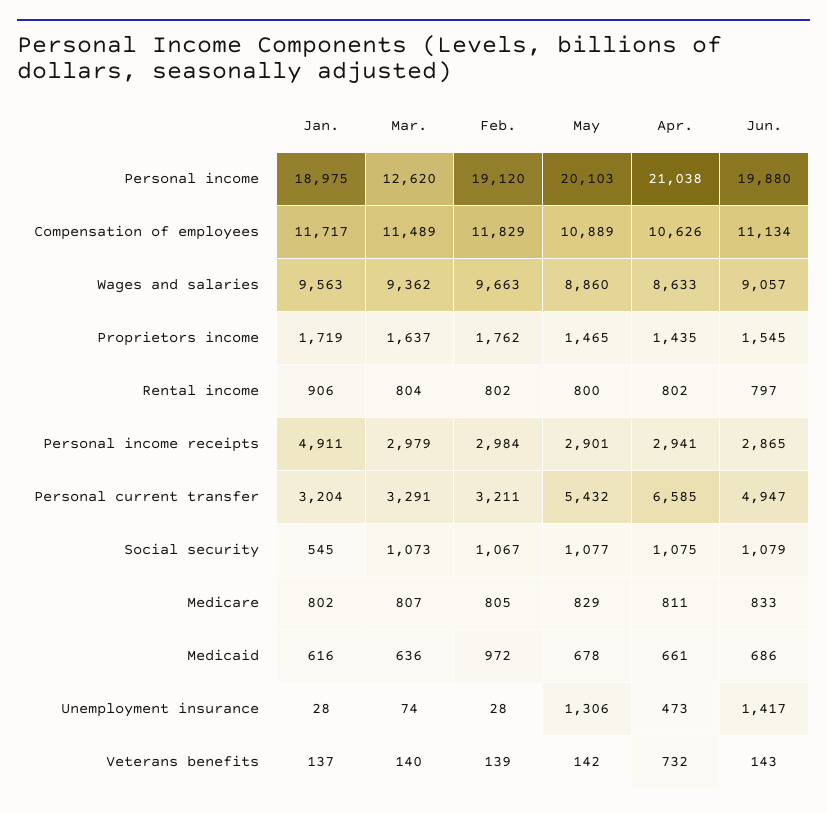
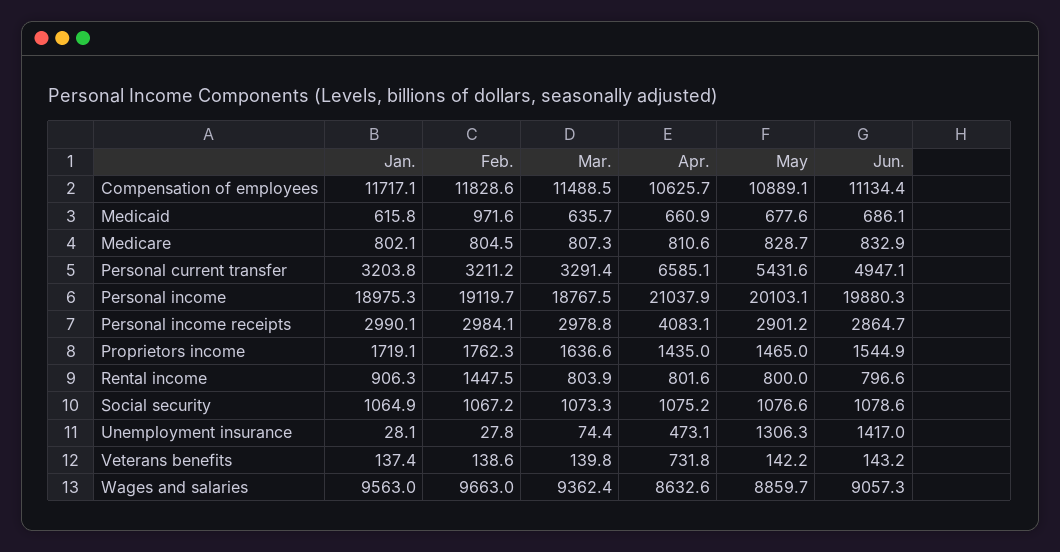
Mar., Personal income: 12620 -> 18767.5
Feb., Rental income: 802 -> 1447.5
Jan., Personal income receipts: 4911 -> 2990.1
Apr., Personal income receipts: 2941 -> 4083.1
Jan., Social security: 545 -> 1064.9

